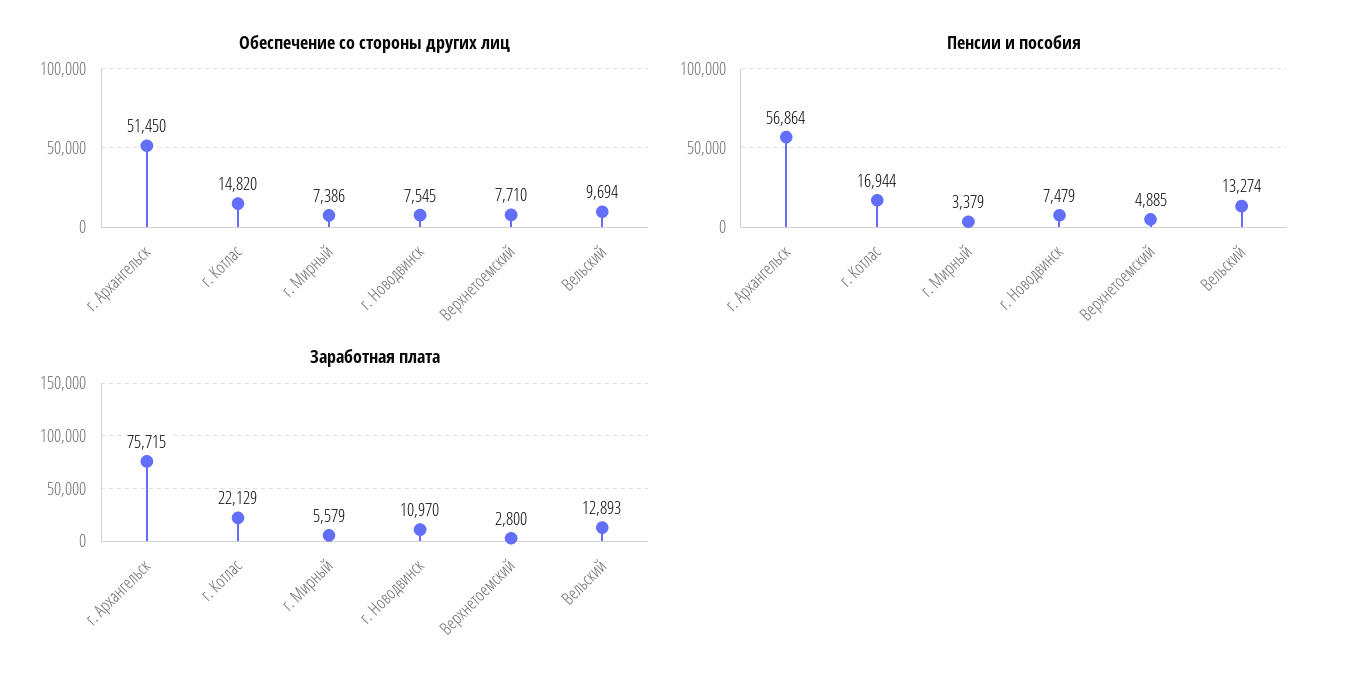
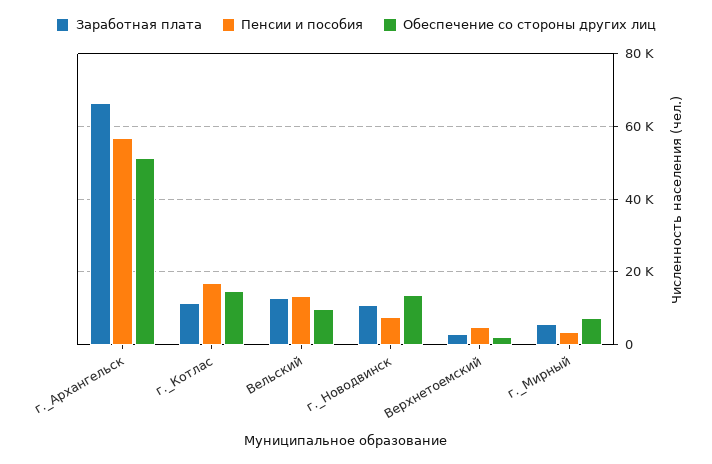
Обеспечение со стороны других лиц, г. Новодвинск: 7545 -> 14000
Обеспечение со стороны других лиц, Верхнетоемский: 7710 -> 2000
Заработная плата, г. Архангельск: 75715 -> 66000
Заработная плата, г. Котлас: 22129 -> 12000

